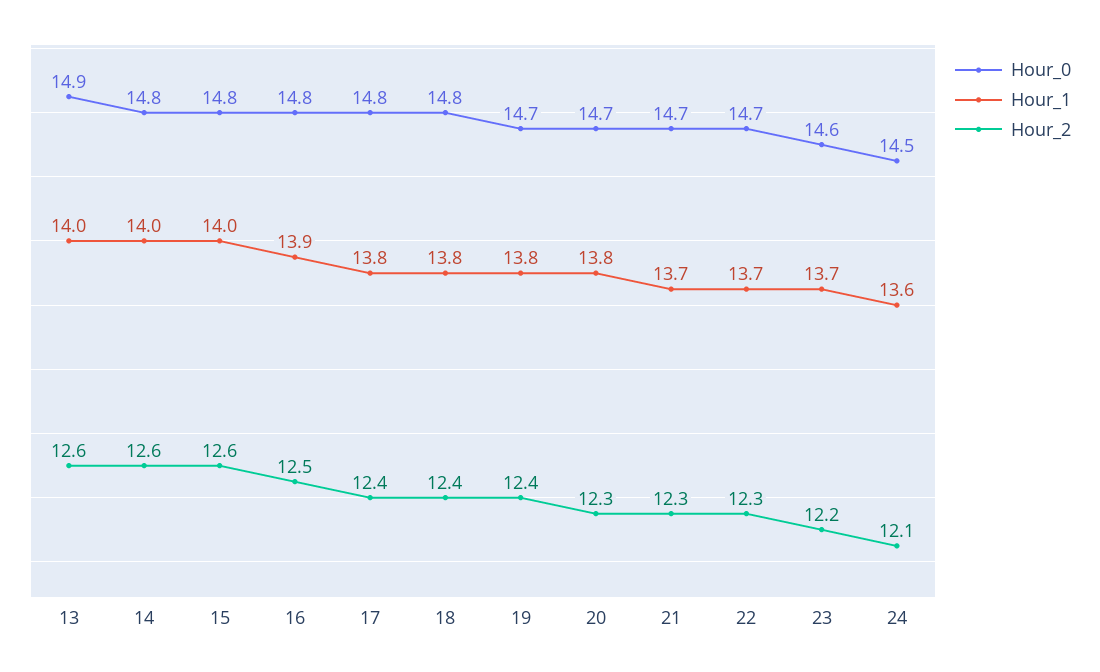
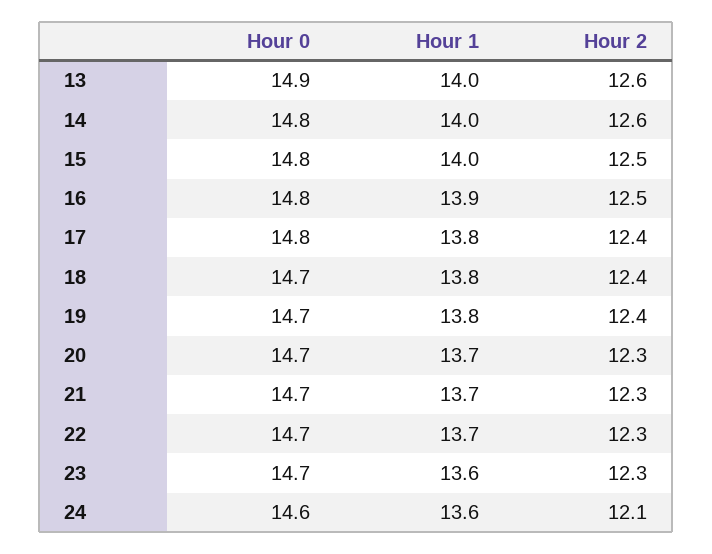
Hour_2, 15: 12.6 -> 12.5
Hour_0, 18: 14.8 -> 14.7
Hour_1, 20: 13.8 -> 13.7
Hour_0, 23: 14.6 -> 14.7
Hour_1, 23: 13.7 -> 13.6
Hour_2, 23: 12.2 -> 12.3
Hour_0, 24: 14.5 -> 14.6

